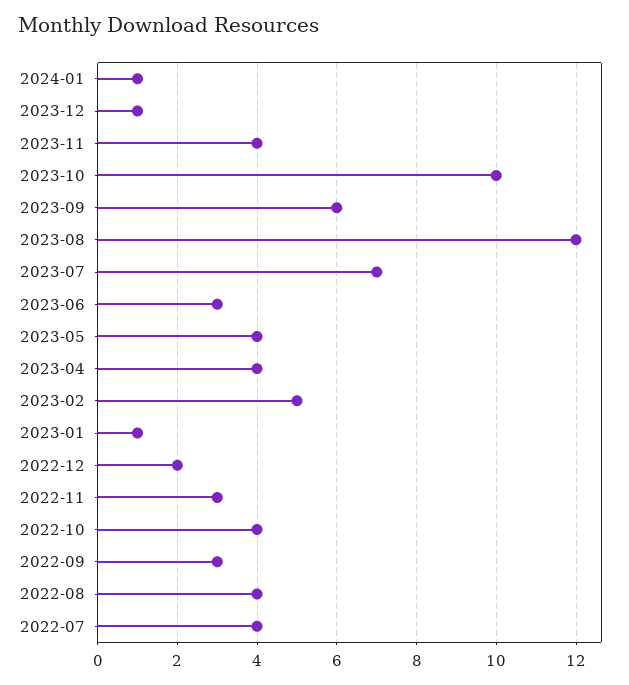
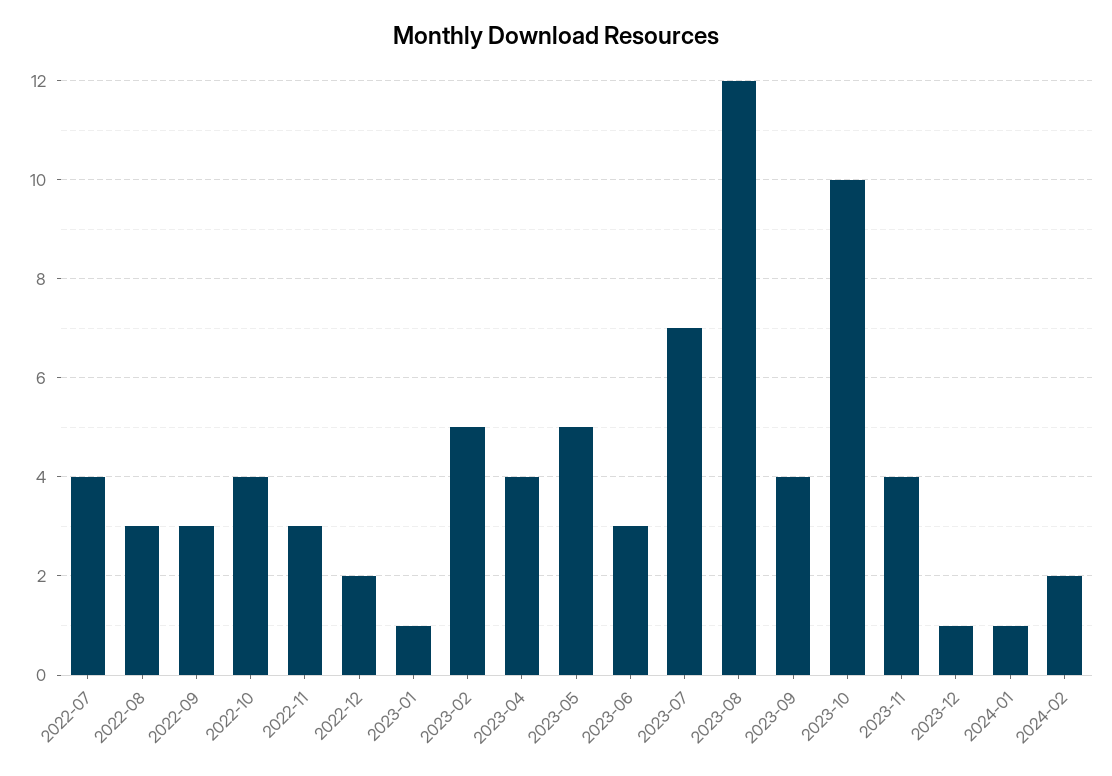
2023-09: 6 -> 4
2023-05: 4 -> 5
2022-08: 4 -> 3
2024-02: none -> 2

